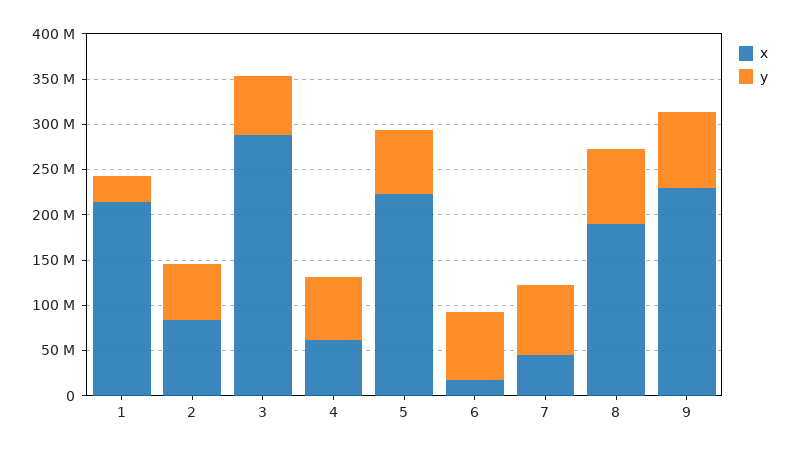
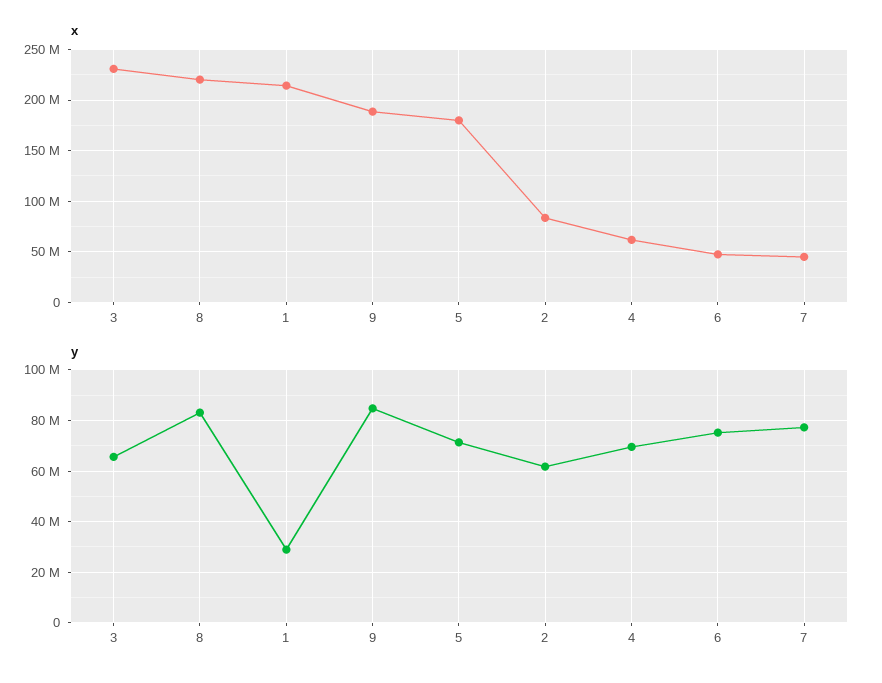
x, 3: 290000000 -> 230000000
x, 5: 220000000 -> 180000000
x, 6: 20000000 -> 50000000
x, 8: 190000000 -> 220000000
x, 9: 230000000 -> 190000000

